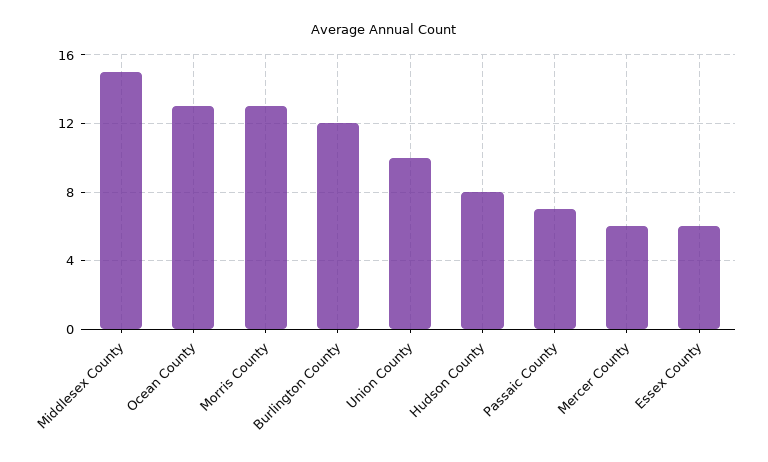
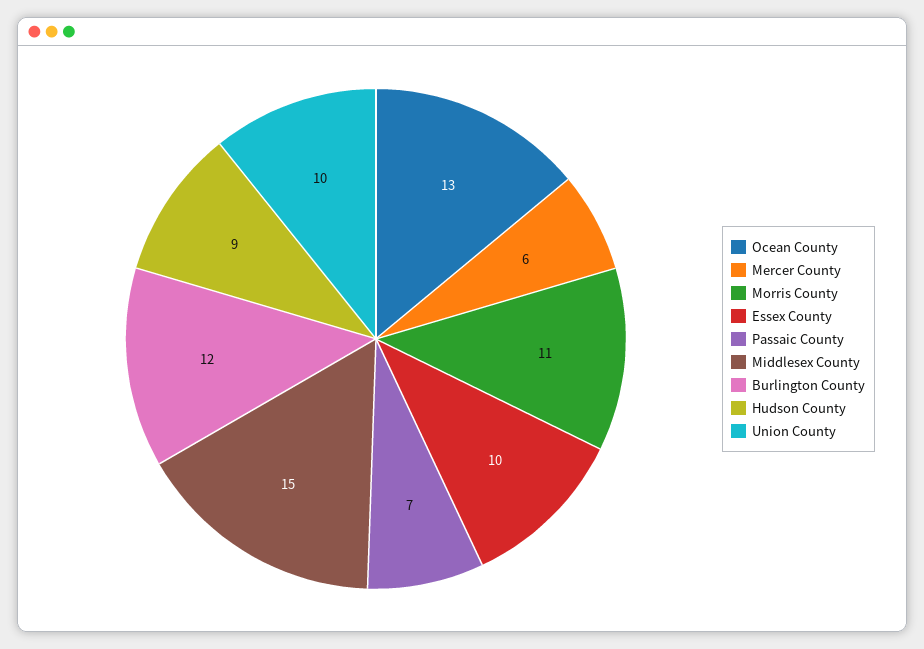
Morris County: 13 -> 11
Hudson County: 8 -> 9
Essex County: 6 -> 10

